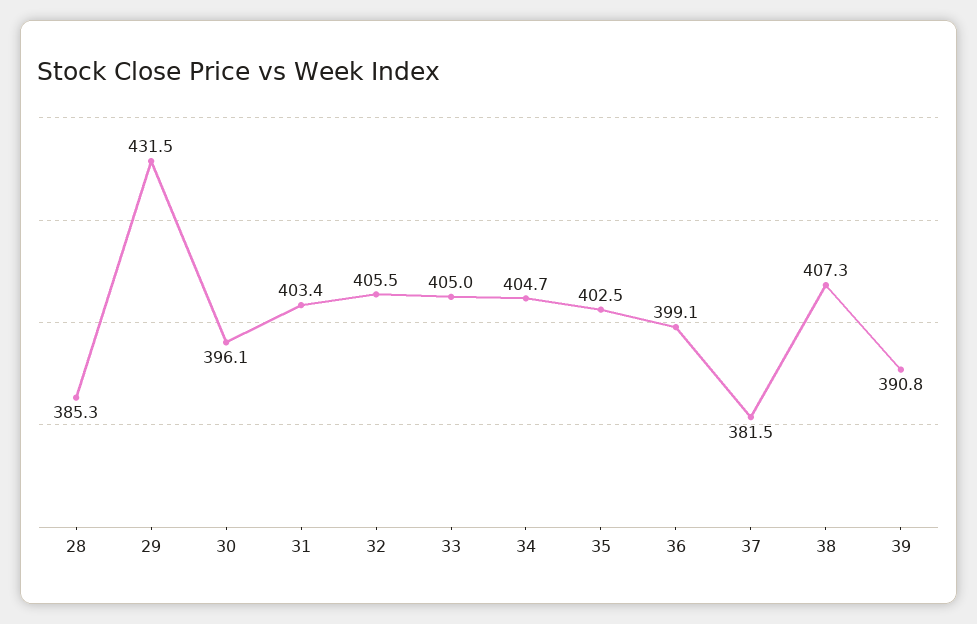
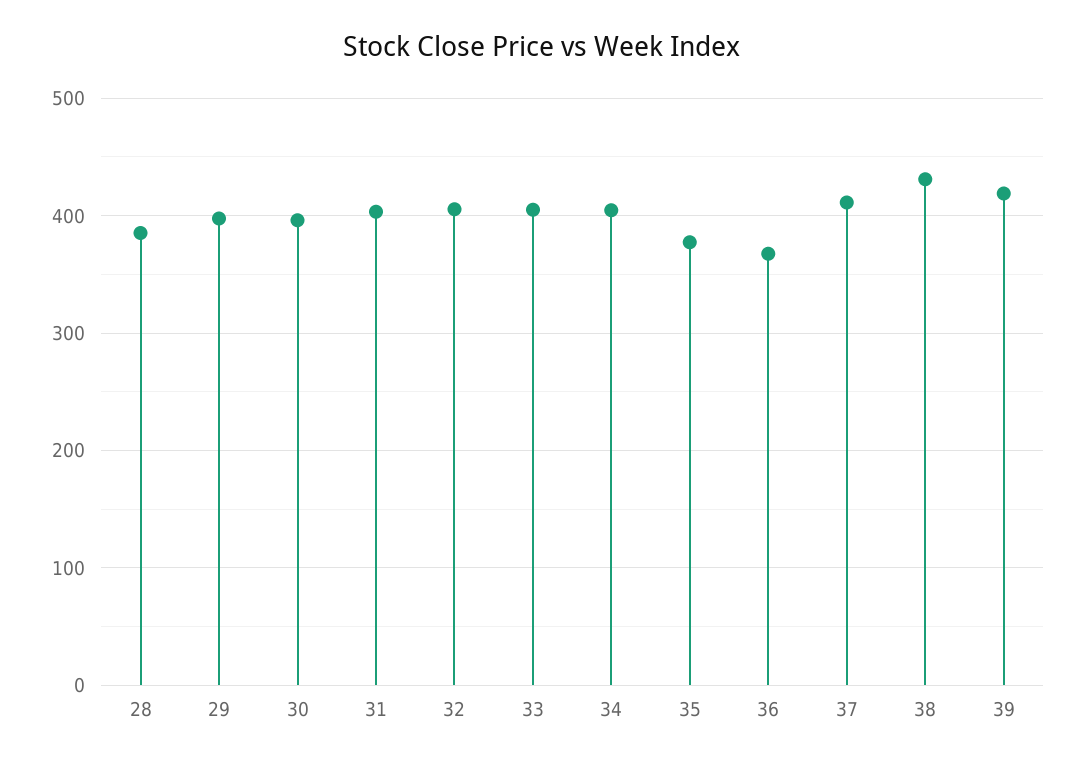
29: 431.5 -> 400
35: 402.5 -> 380
36: 399.1 -> 370
37: 381.5 -> 410
38: 407.3 -> 430
39: 390.8 -> 420

